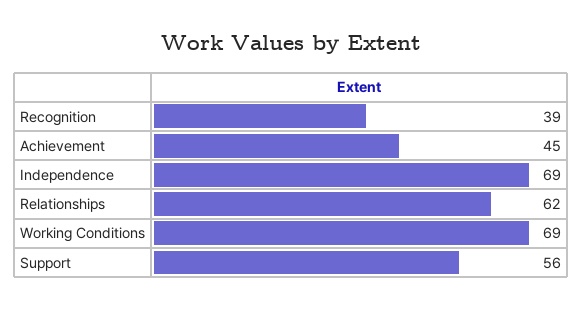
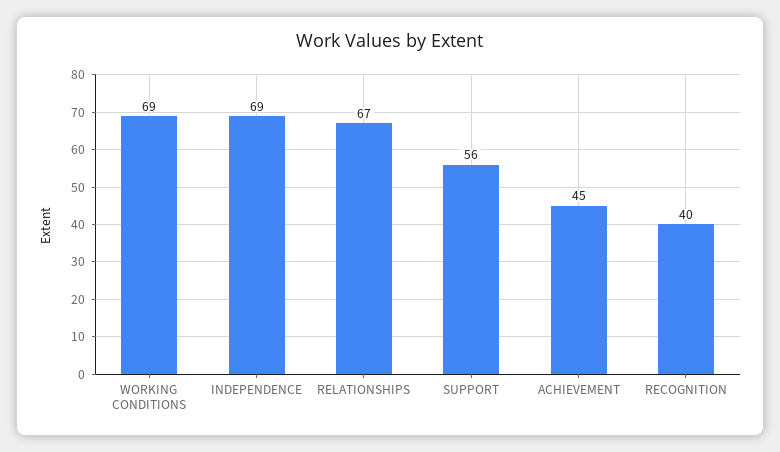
Recognition: 39 -> 40
Relationships: 62 -> 67

